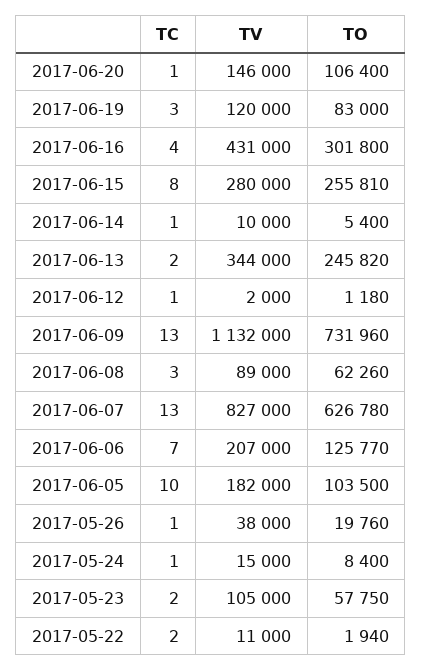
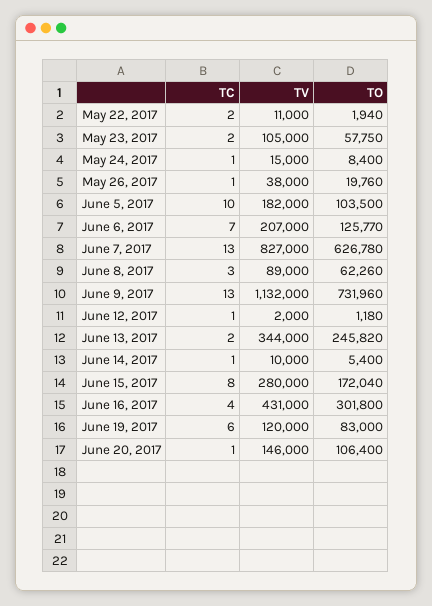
TC, 2017-06-19: 3 -> 6
TO, 2017-06-15: 255810 -> 172040

